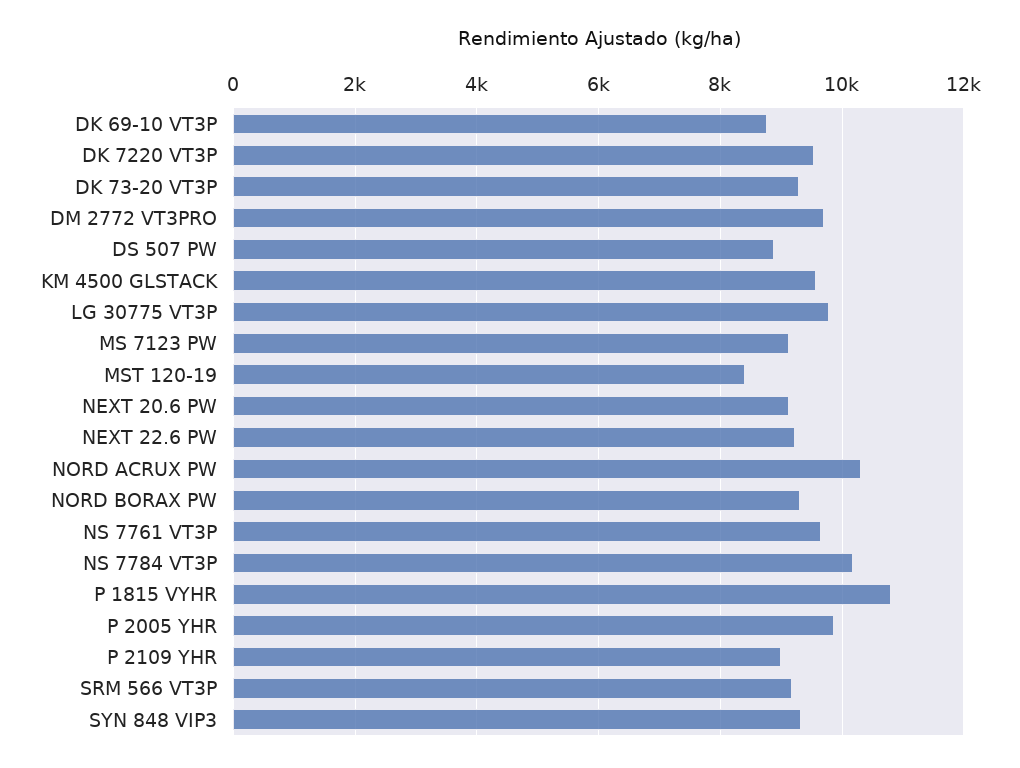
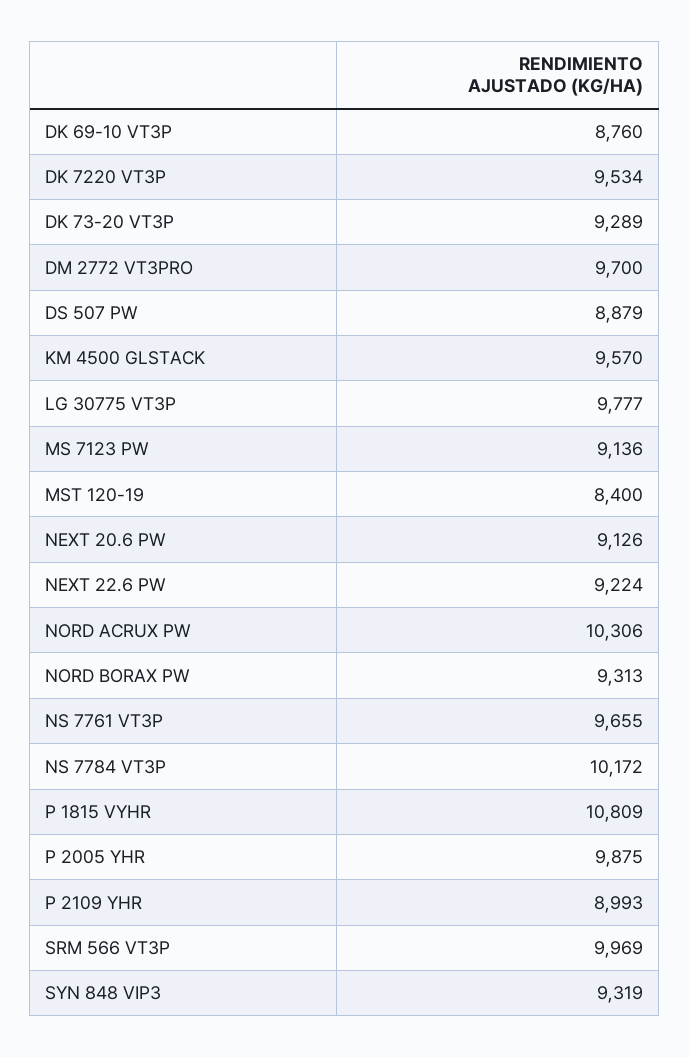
SRM 566 VT3P: 9200 -> 9969

